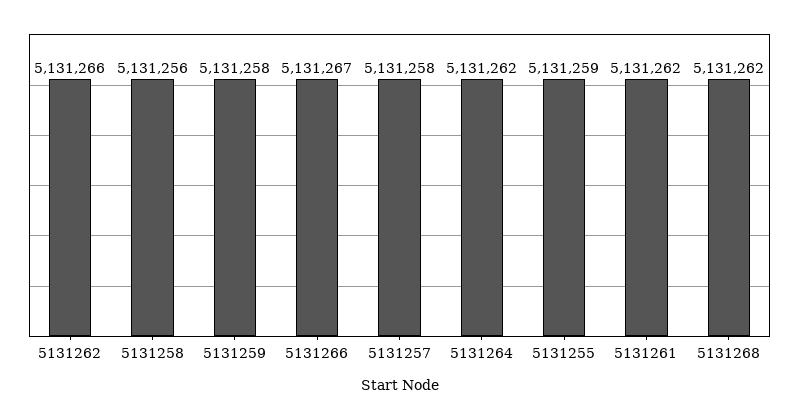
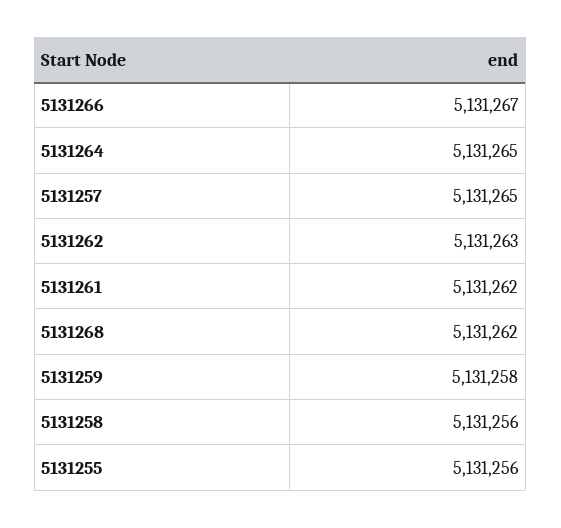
5131262: 5131266 -> 5131263
5131257: 5131258 -> 5131265
5131264: 5131262 -> 5131265
5131255: 5131259 -> 5131256

